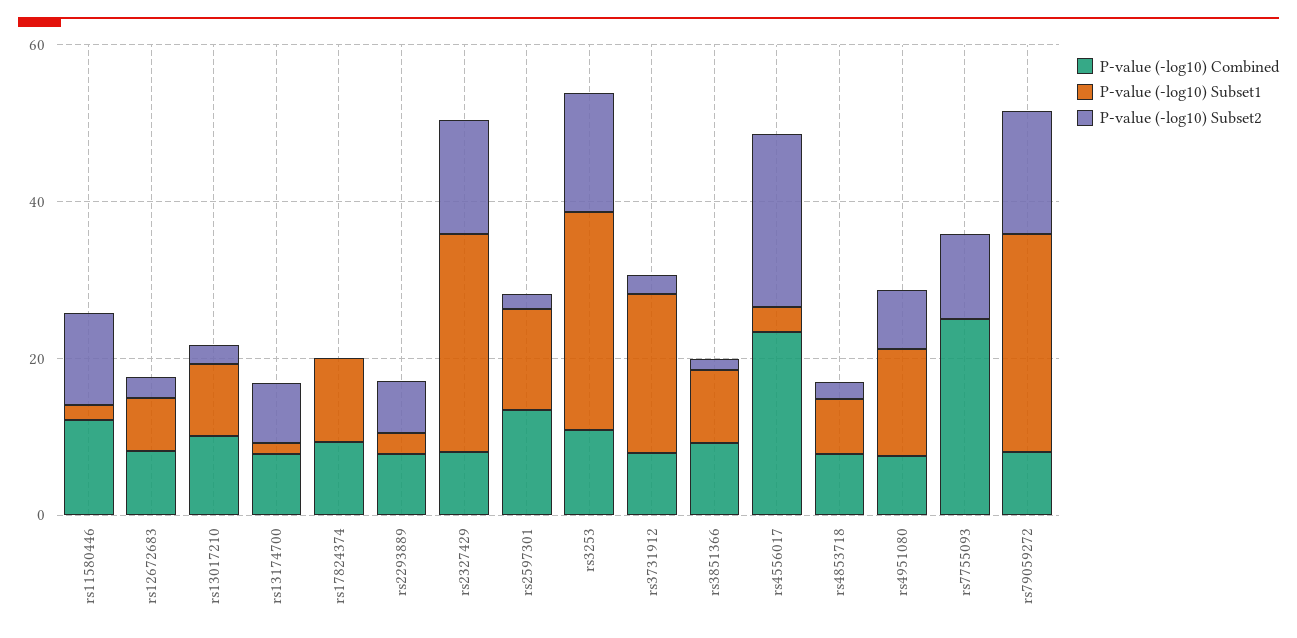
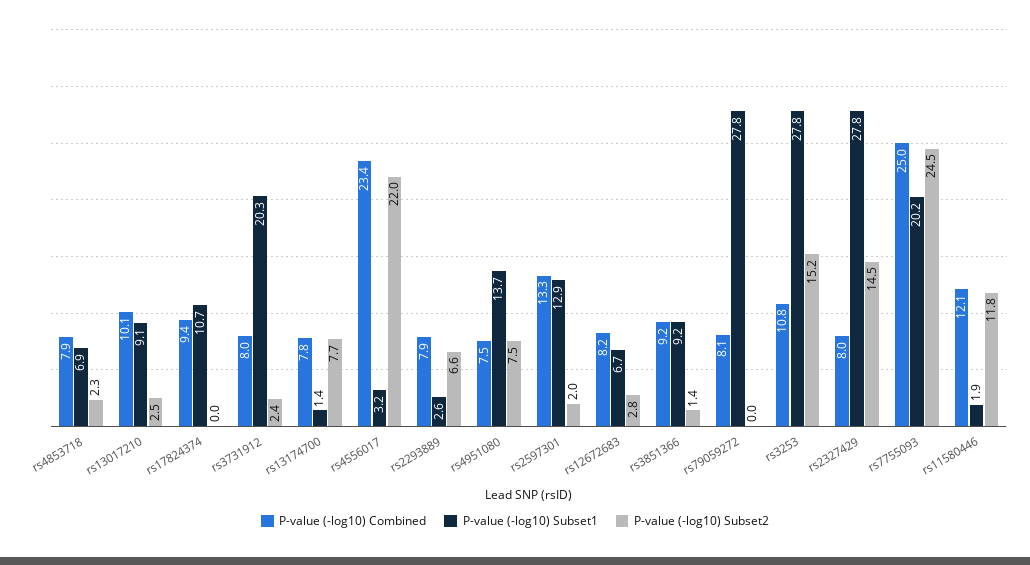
P-value (-log10) Subset1, rs7755093: 0 -> 20.2
P-value (-log10) Subset2, rs7755093: 10 -> 24.5
P-value (-log10) Subset2, rs79059272: 15 -> 0

